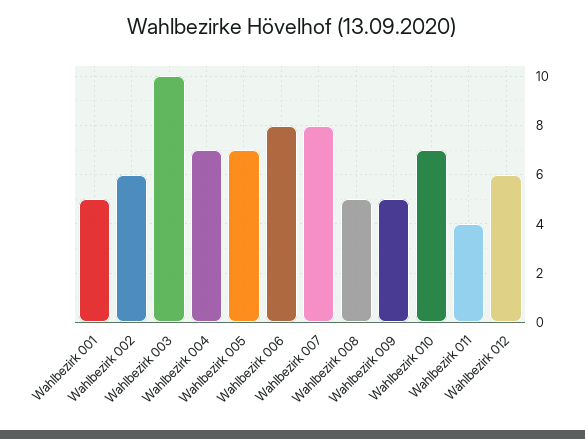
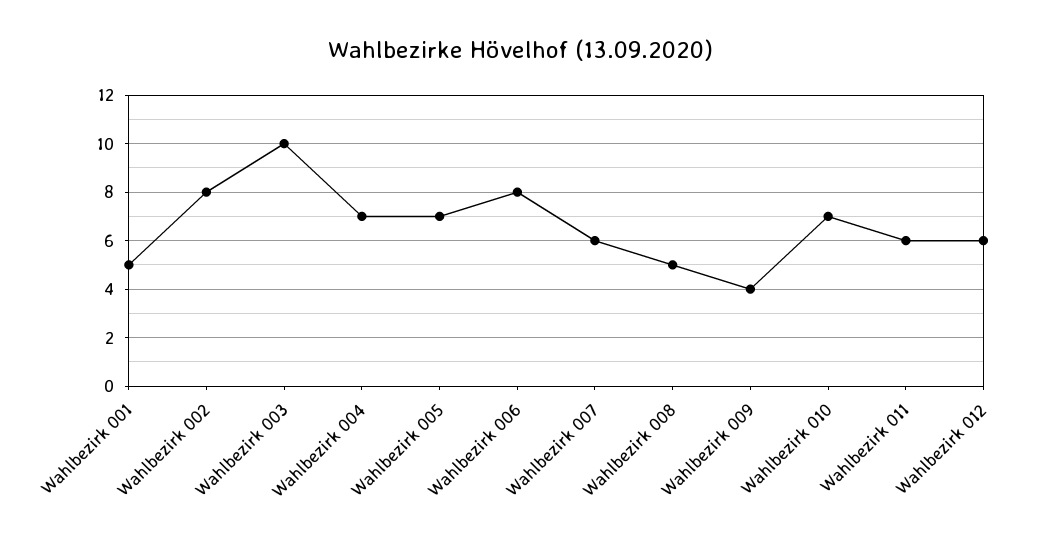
Wahlbezirk 002: 6 -> 8
Wahlbezirk 007: 8 -> 6
Wahlbezirk 009: 5 -> 4
Wahlbezirk 011: 4 -> 6

